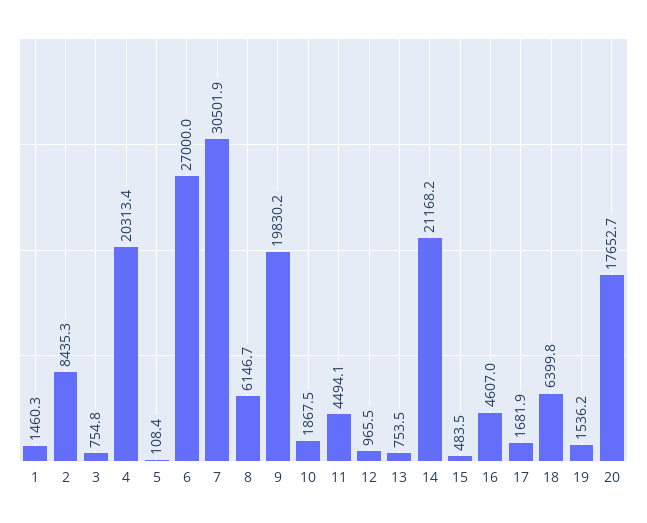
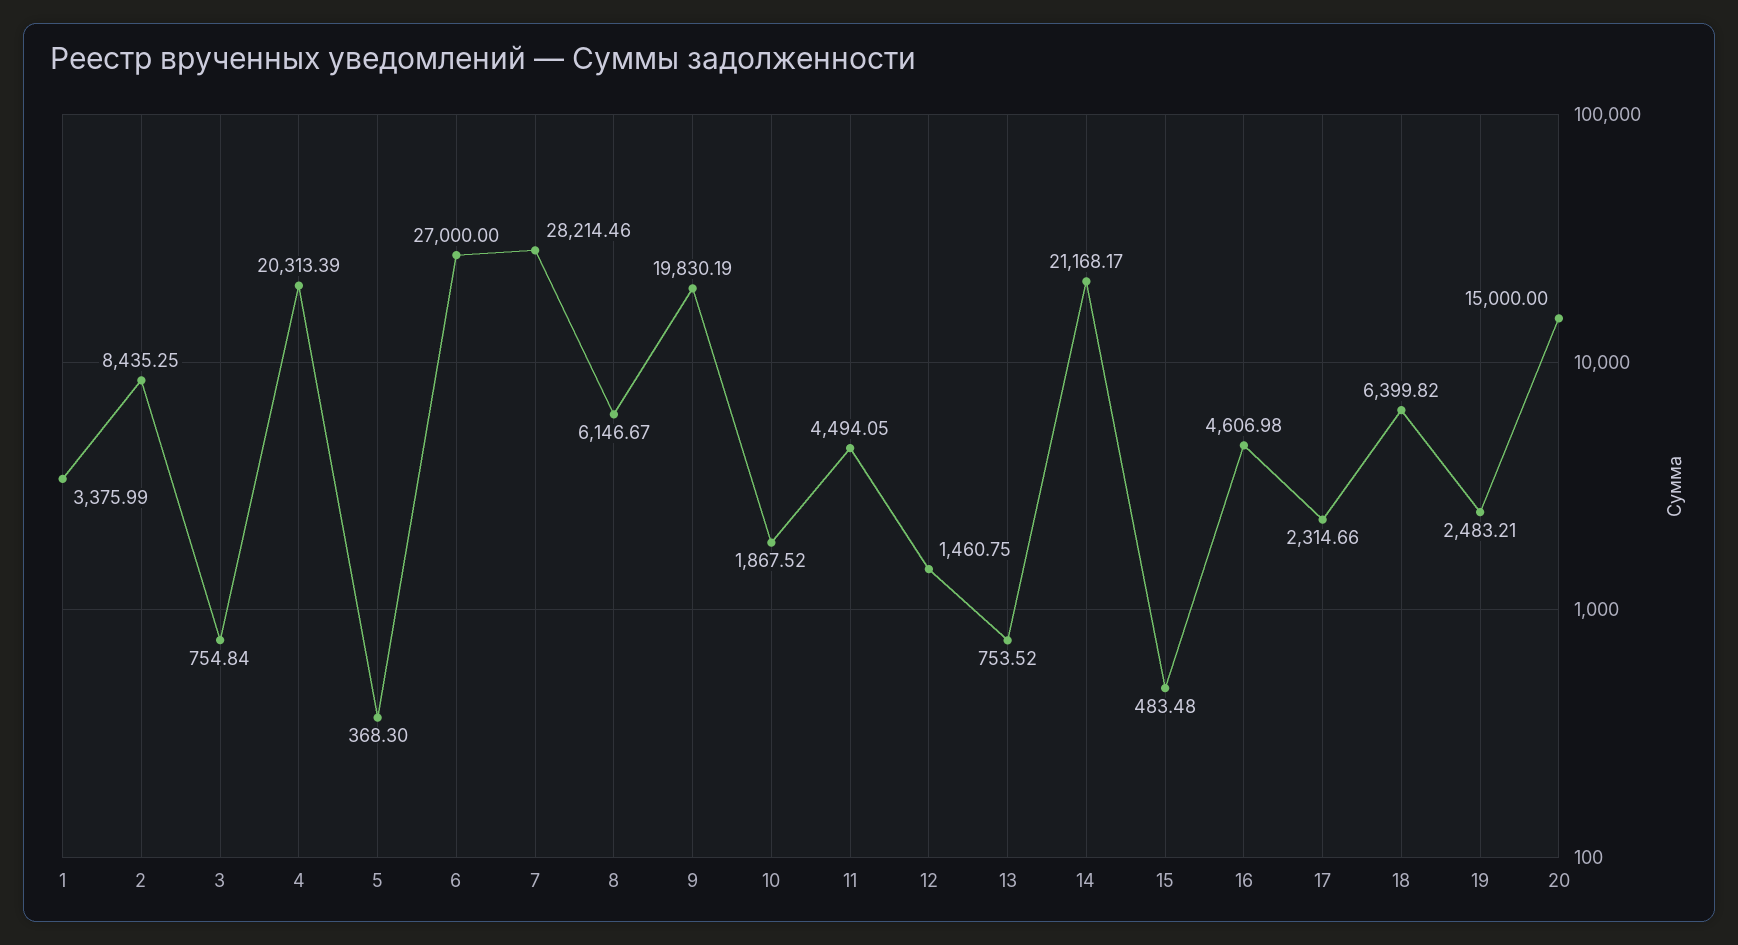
1: 1460.3 -> 3375.99
5: 108.4 -> 368.3
7: 30501.9 -> 28214.46
12: 965.5 -> 1460.75
17: 1681.9 -> 2314.66
19: 1536.2 -> 2483.21
20: 17652.7 -> 15000

